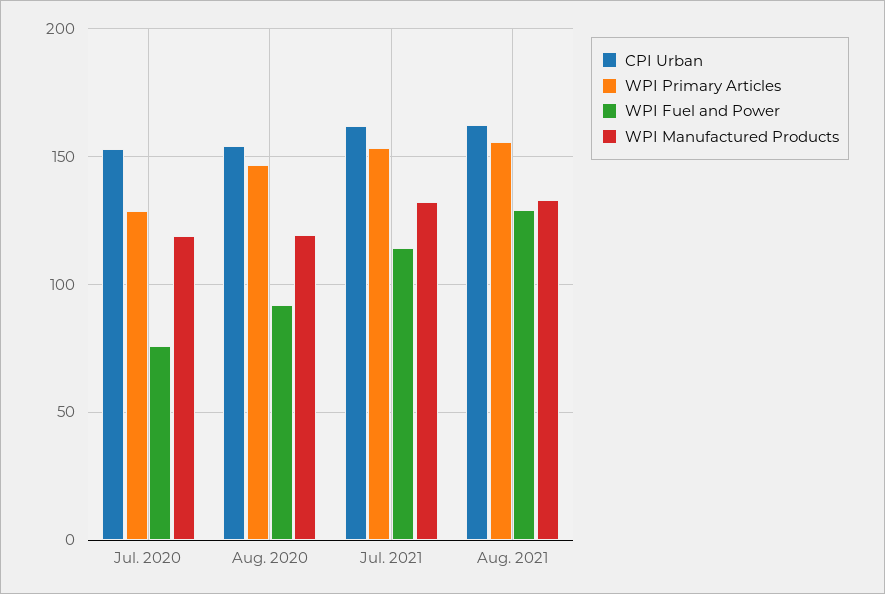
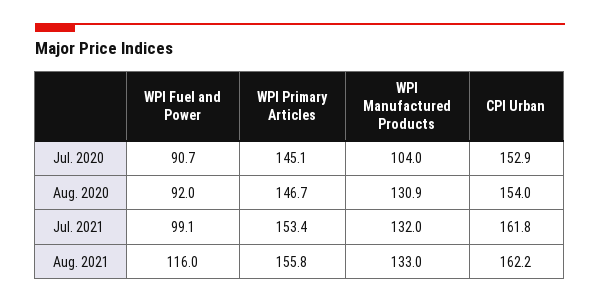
WPI Primary Articles, Jul. 2020: 130 -> 145.1
WPI Fuel and Power, Jul. 2020: 75 -> 90.7
WPI Manufactured Products, Jul. 2020: 120 -> 104
WPI Manufactured Products, Aug. 2020: 120 -> 130.9
WPI Fuel and Power, Jul. 2021: 115 -> 99.1
WPI Fuel and Power, Aug. 2021: 130 -> 116

